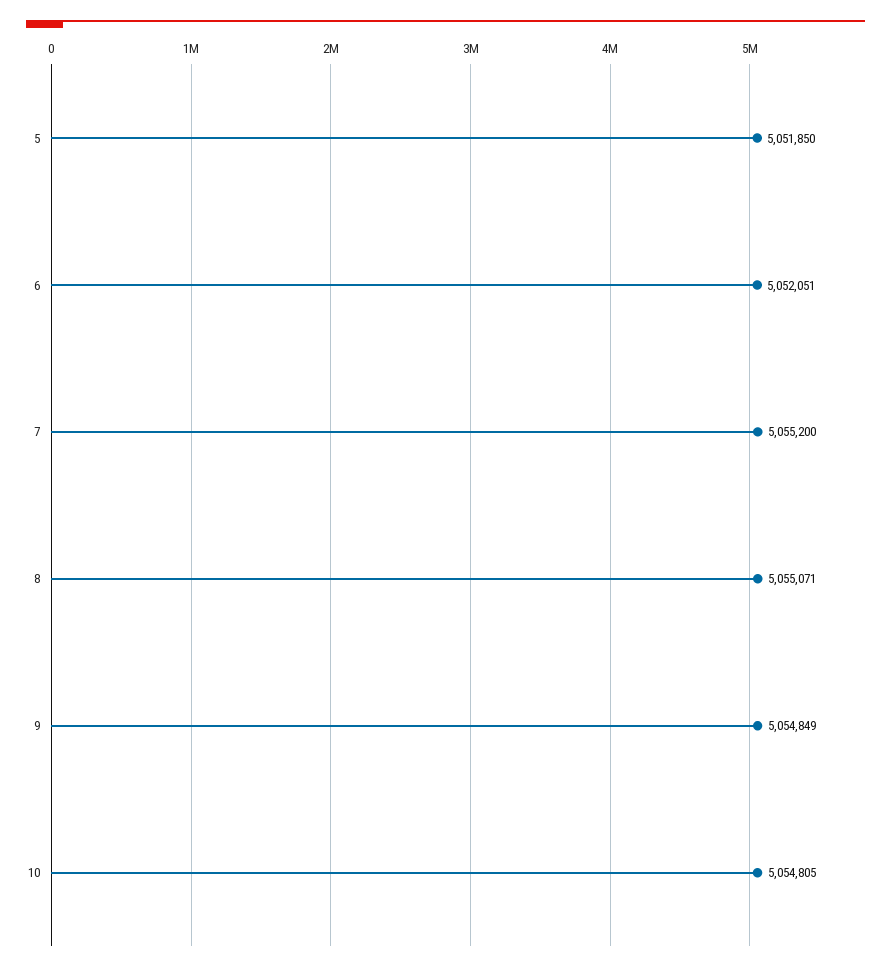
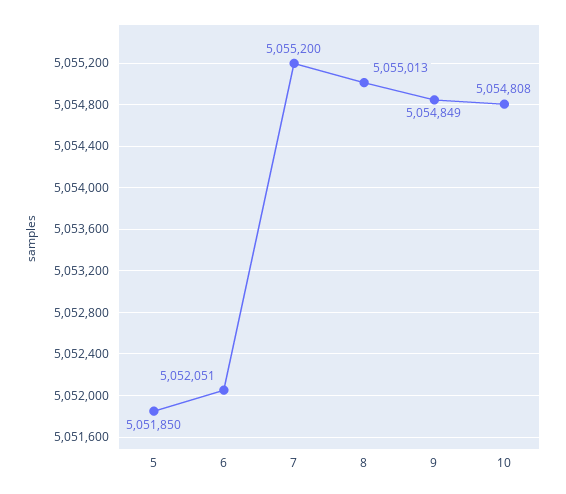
8: 5055071 -> 5055013
10: 5054805 -> 5054808

